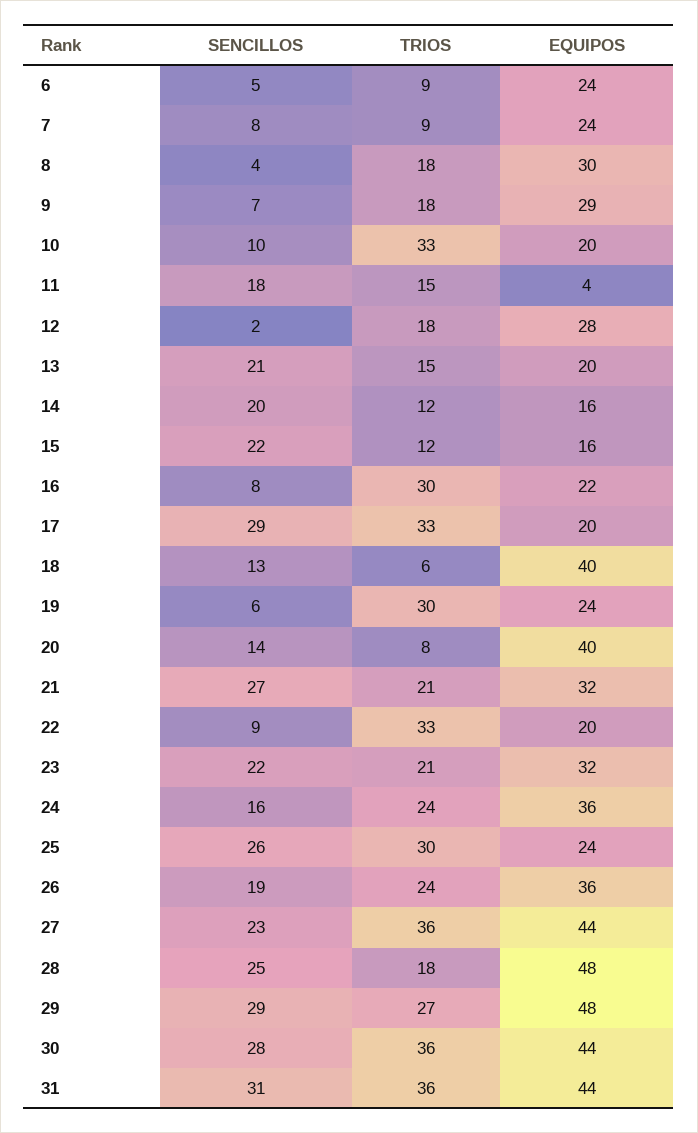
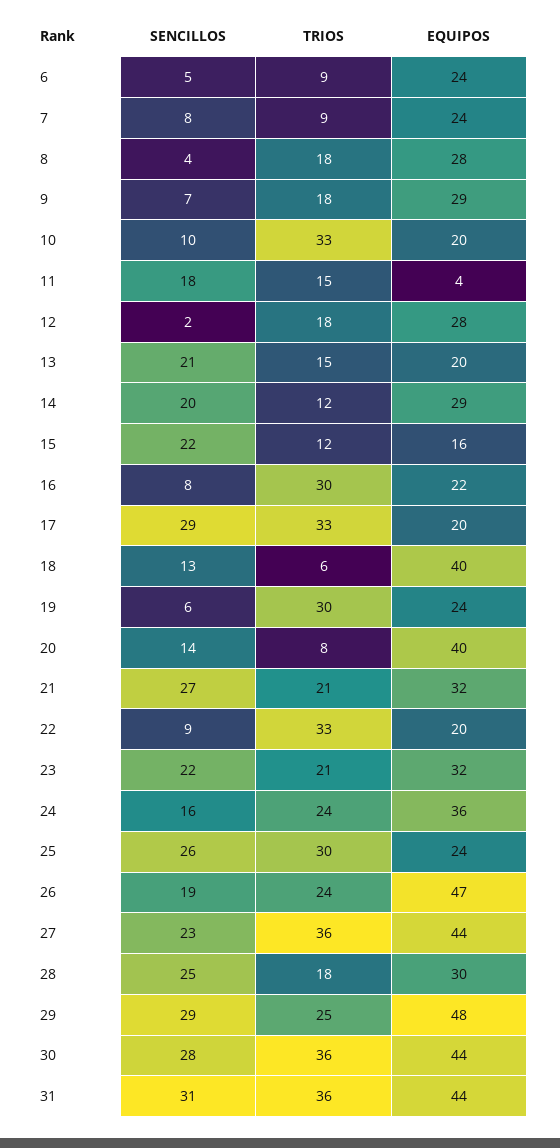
EQUIPOS, 8: 30 -> 28
EQUIPOS, 14: 16 -> 29
EQUIPOS, 26: 36 -> 47
EQUIPOS, 28: 48 -> 30
TRIOS, 29: 27 -> 25

